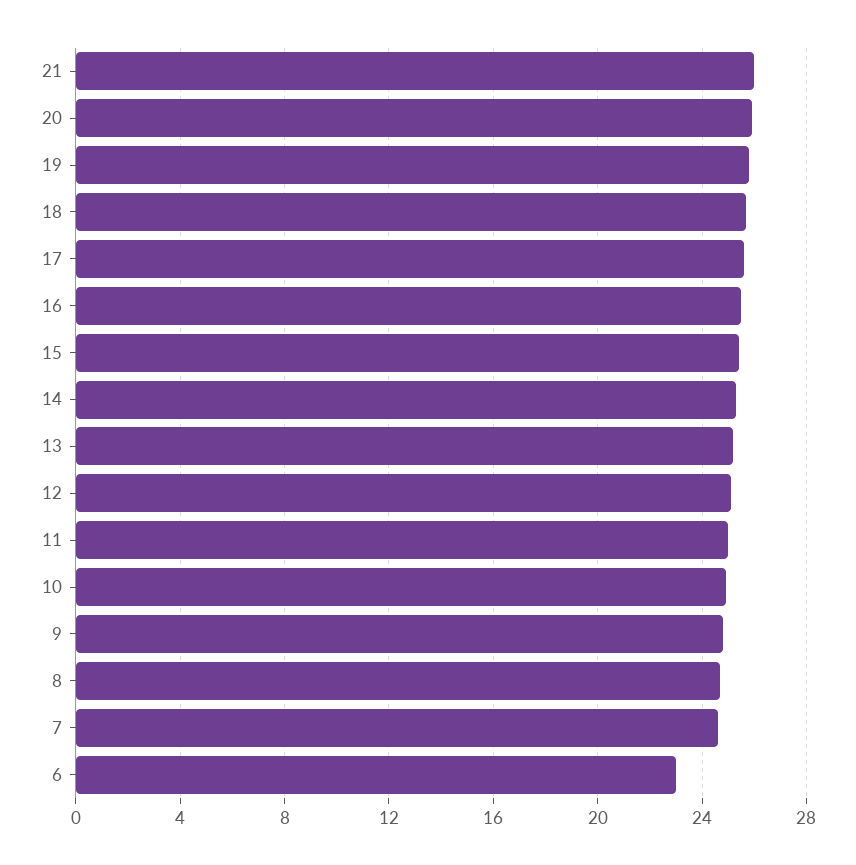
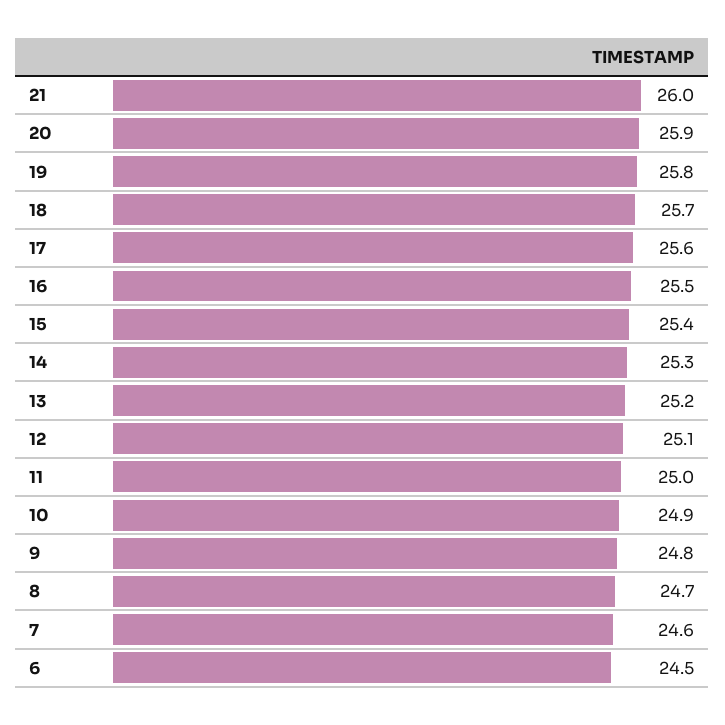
6: 23 -> 24.5

